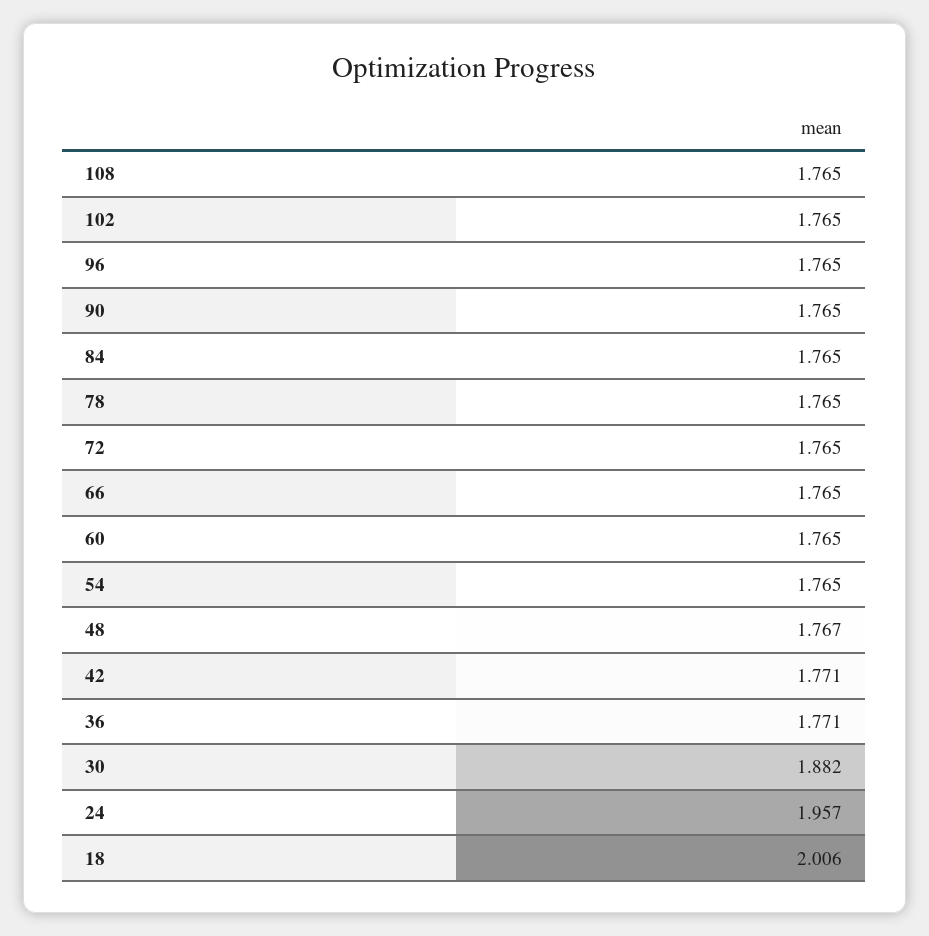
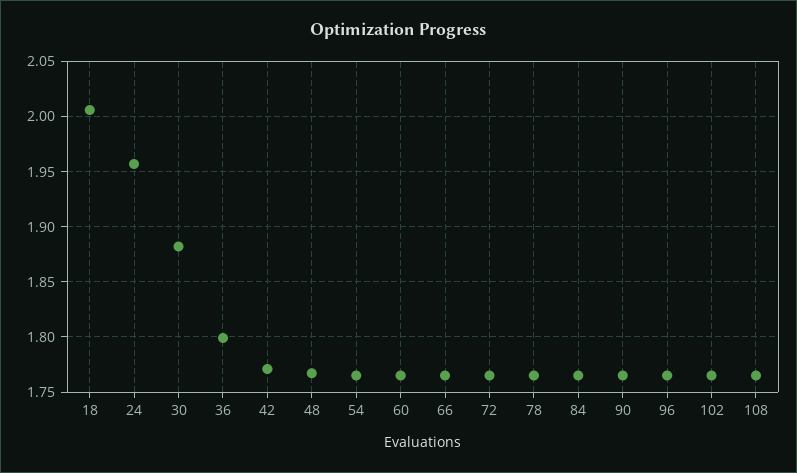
36: 1.771 -> 1.8

